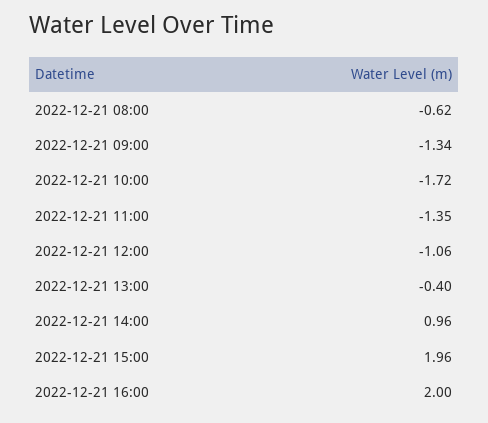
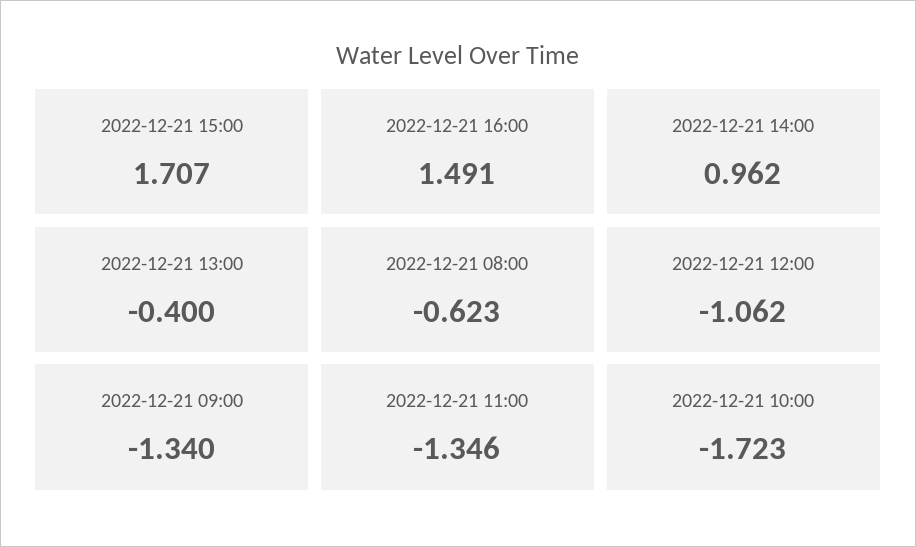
2022-12-21 15:00: 1.96 -> 1.707
2022-12-21 16:00: 2 -> 1.491

